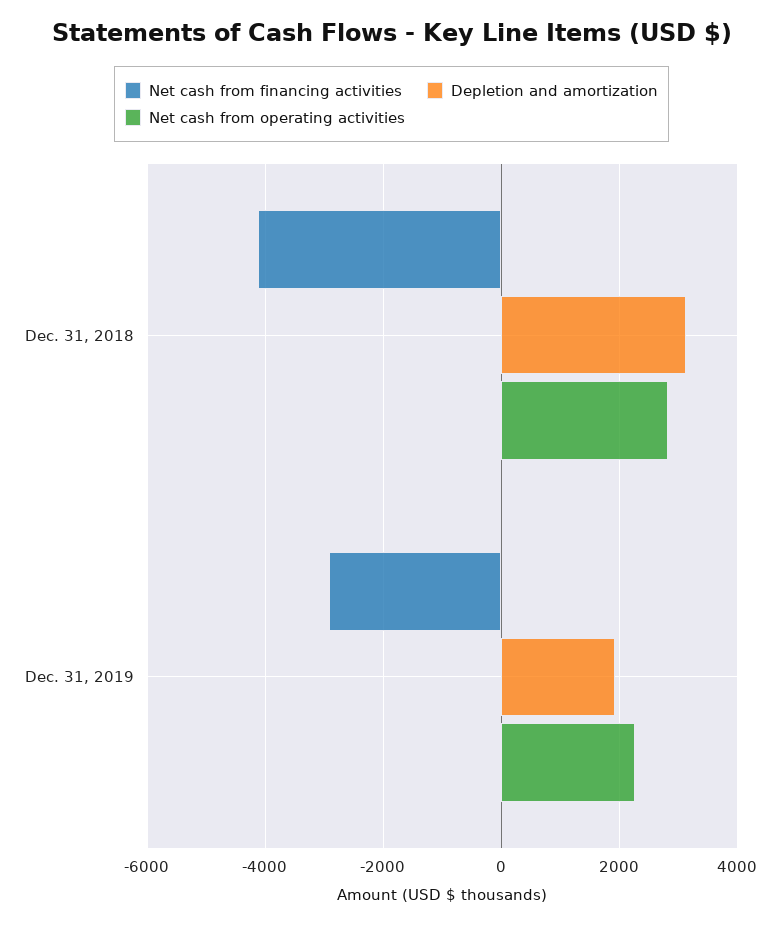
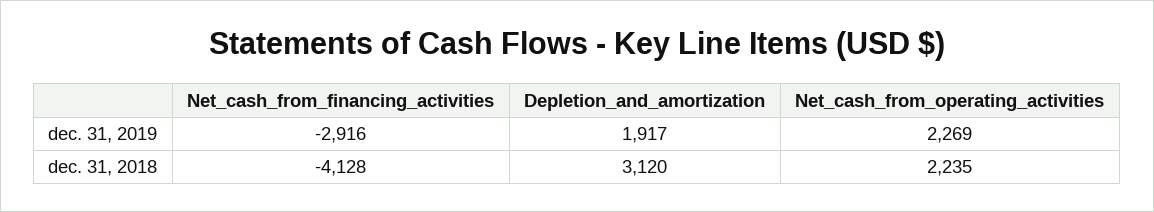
Net cash from operating activities, Dec. 31, 2018: 2800 -> 2235

